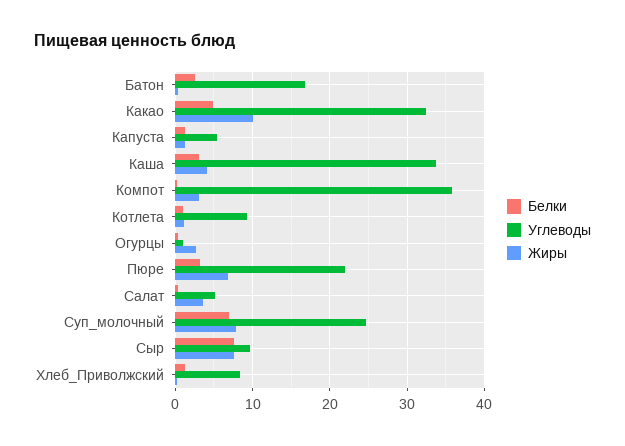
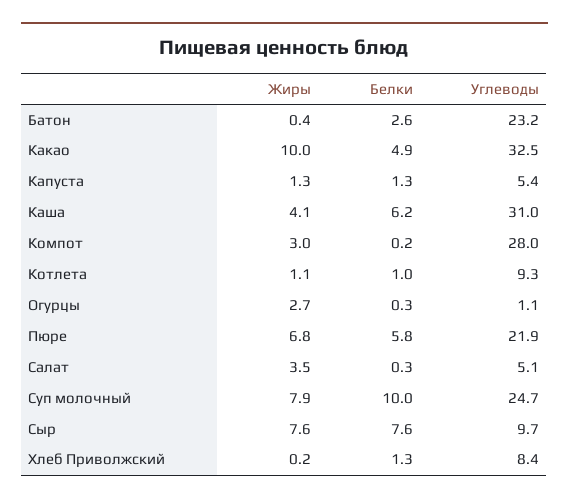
Углеводы, Батон: 17 -> 23.2
Белки, Каша: 3 -> 6.2
Углеводы, Каша: 34 -> 31
Углеводы, Компот: 36 -> 28
Белки, Пюре: 3 -> 5.8
Белки, Суп_молочный: 7 -> 10

